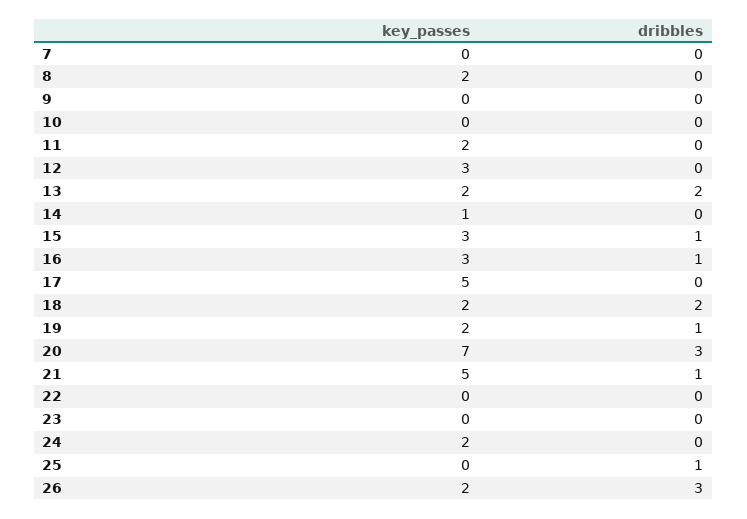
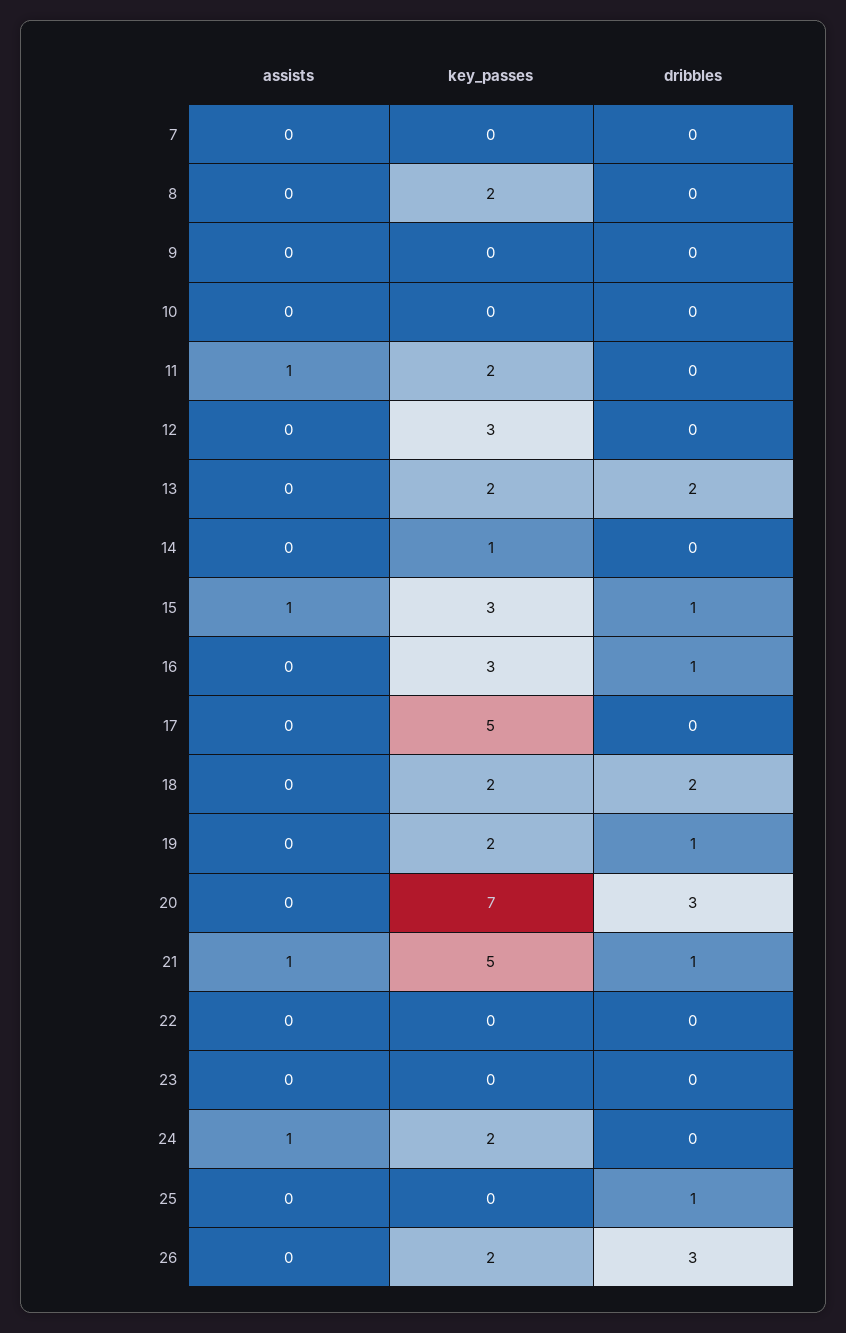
assists, 7: none -> 0
assists, 8: none -> 0
assists, 9: none -> 0
assists, 10: none -> 0
assists, 11: none -> 1
assists, 12: none -> 0
assists, 13: none -> 0
assists, 14: none -> 0
assists, 15: none -> 1
assists, 16: none -> 0
assists, 17: none -> 0
assists, 18: none -> 0
assists, 19: none -> 0
assists, 20: none -> 0
assists, 21: none -> 1
assists, 22: none -> 0
assists, 23: none -> 0
assists, 24: none -> 1
assists, 25: none -> 0
assists, 26: none -> 0

